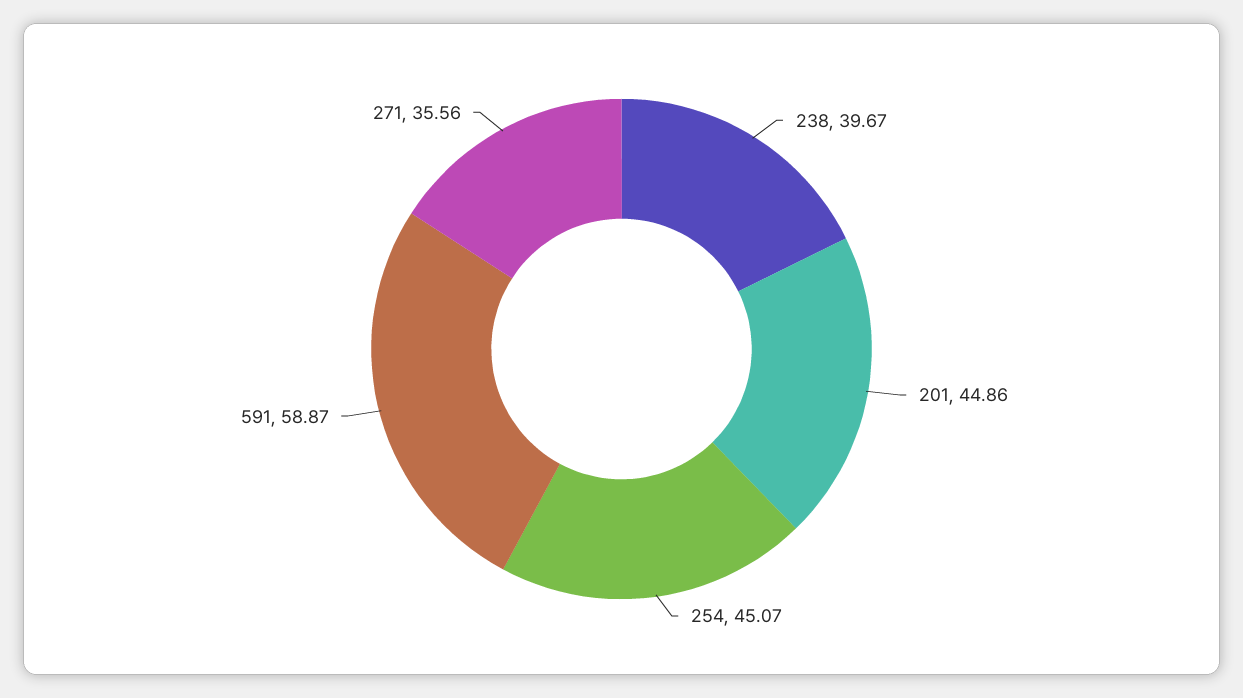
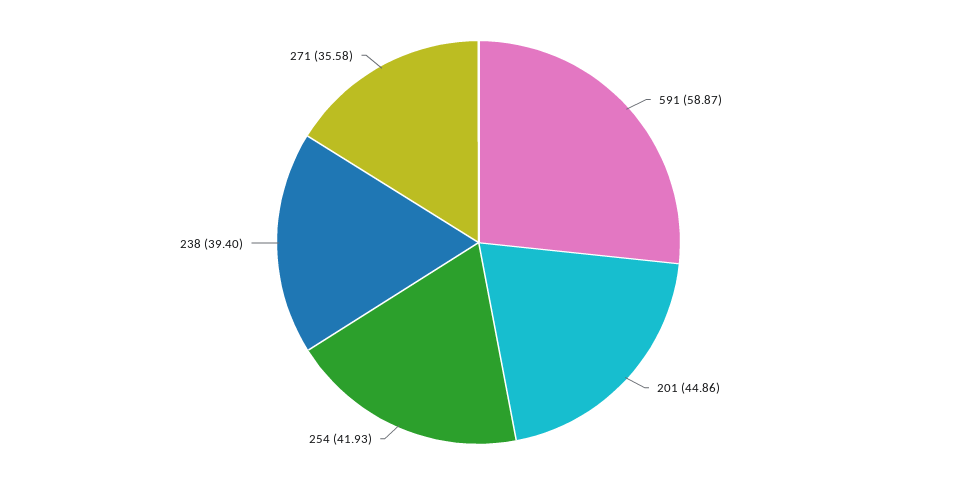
238: 39.67 -> 39.4
254: 45.07 -> 41.93
271: 35.56 -> 35.58

